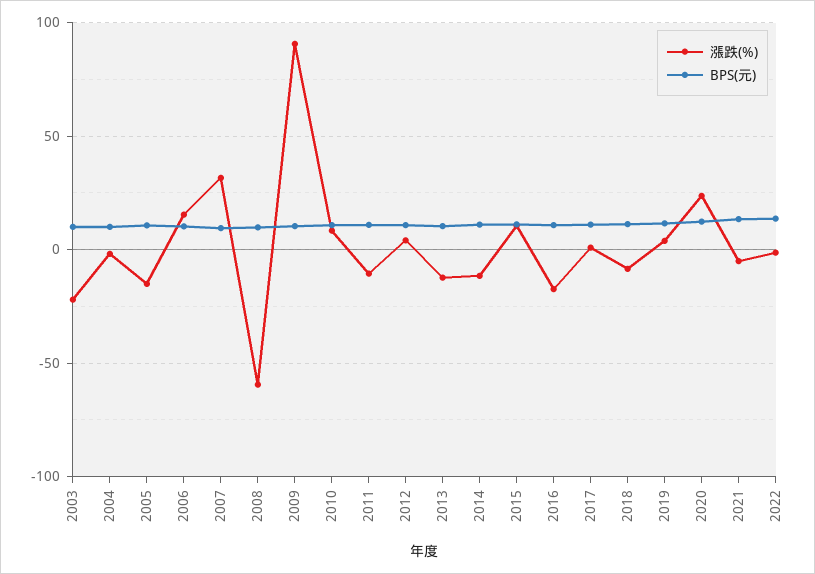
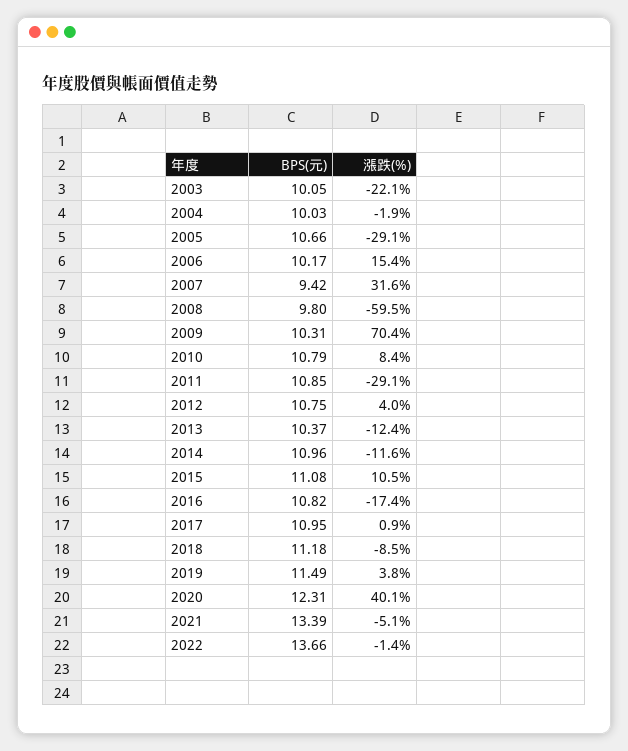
漲跌(%), 2005: -15 -> -29.1
漲跌(%), 2009: 90 -> 70.4
漲跌(%), 2011: -10 -> -29.1
漲跌(%), 2020: 25 -> 40.1

